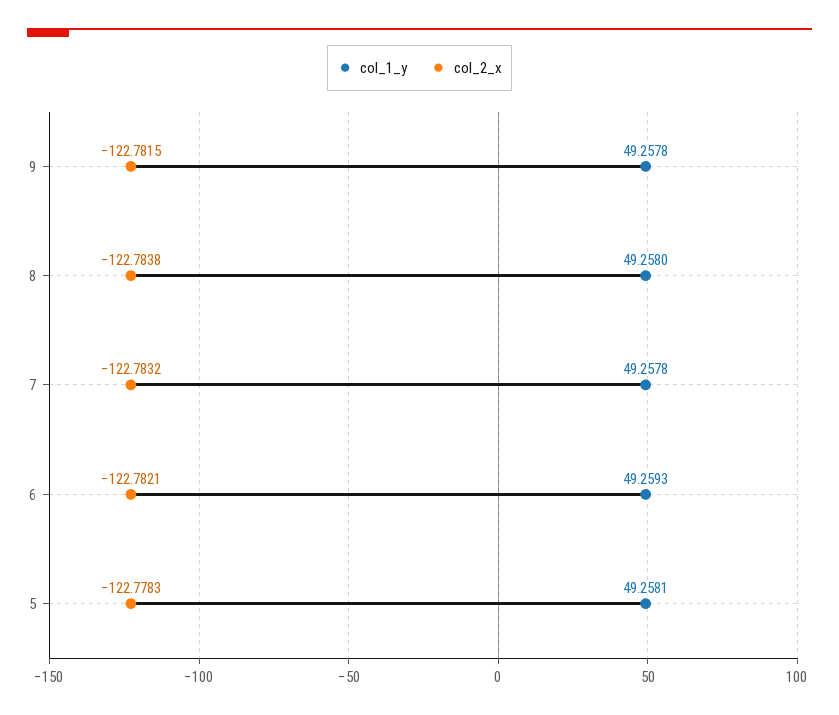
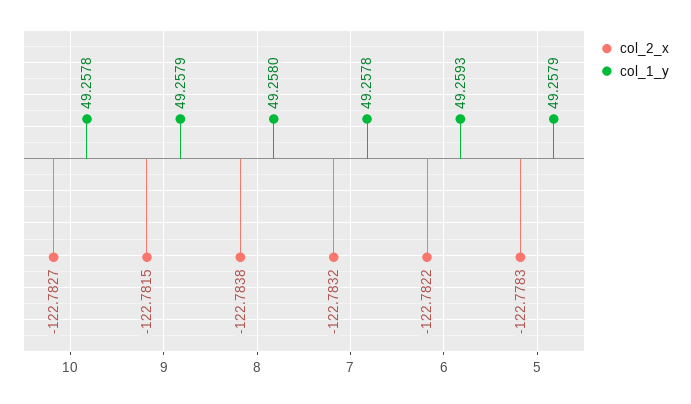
col_1_y, 9: 49.2578 -> 49.2579
col_2_x, 6: -122.7821 -> -122.7822
col_1_y, 5: 49.2581 -> 49.2579
col_2_x, 10: none -> -122.7827
col_1_y, 10: none -> 49.2578

